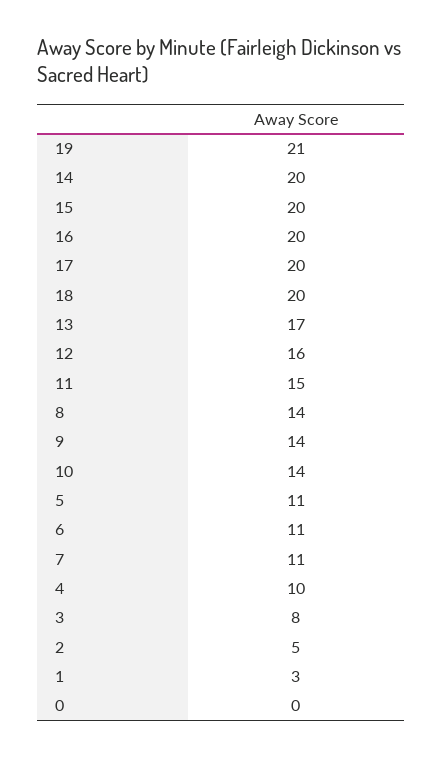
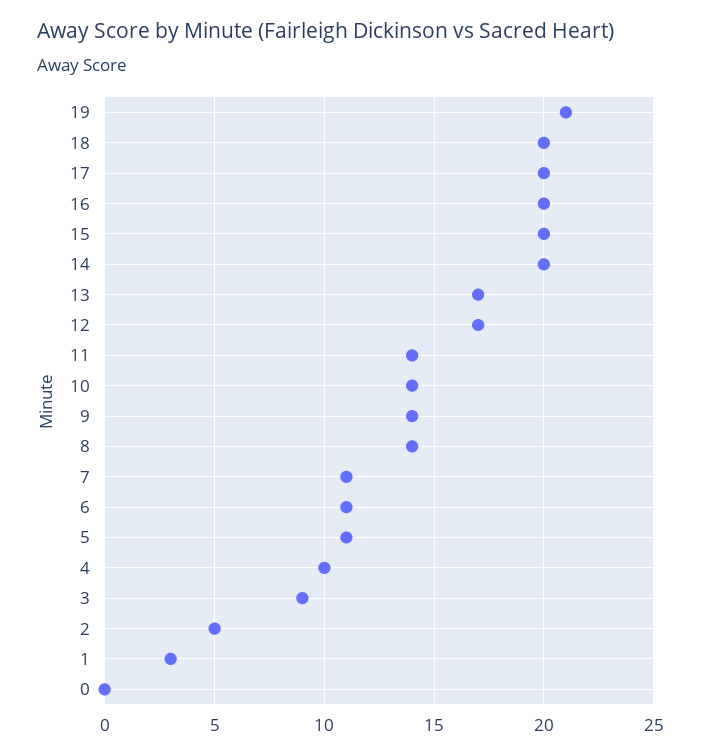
12: 16 -> 17
11: 15 -> 14
3: 8 -> 9

